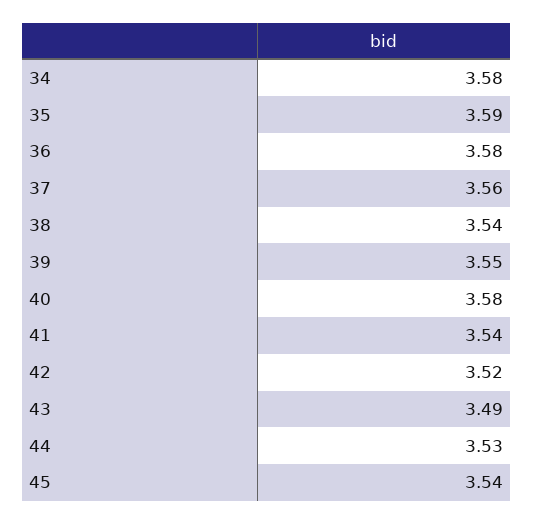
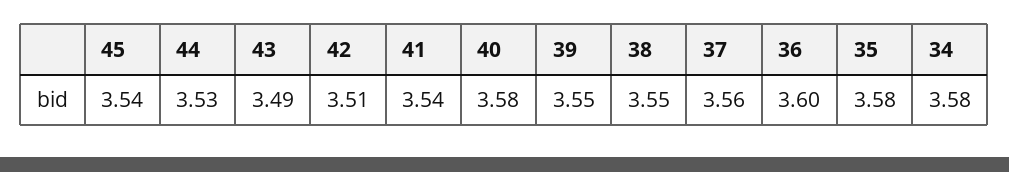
35: 3.59 -> 3.58
36: 3.58 -> 3.6
38: 3.54 -> 3.55
42: 3.52 -> 3.51

